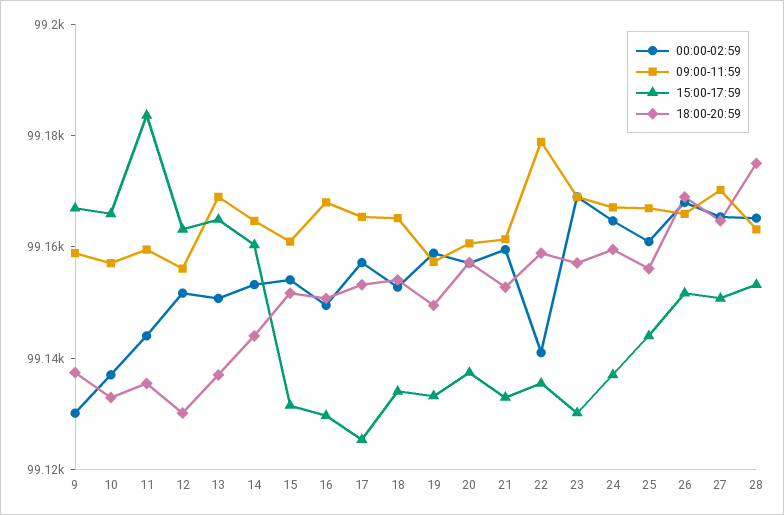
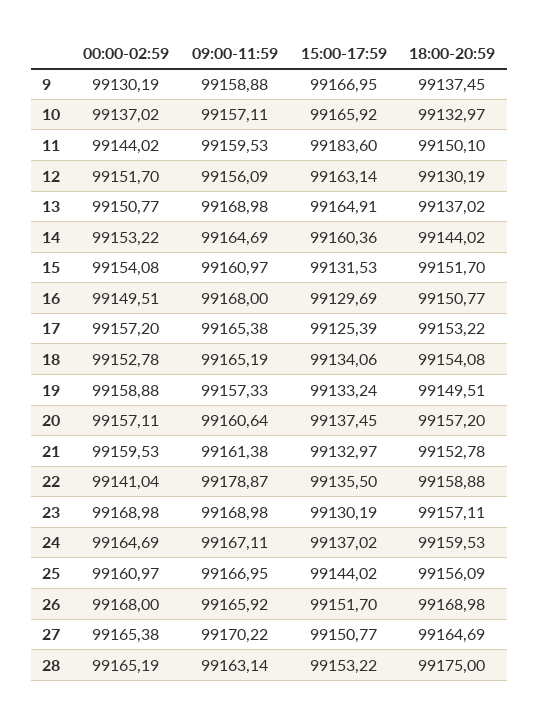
18:00-20:59, 11: 99135 -> 99150.1

